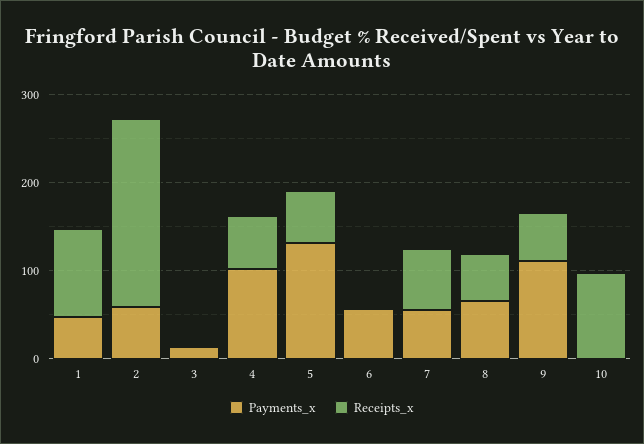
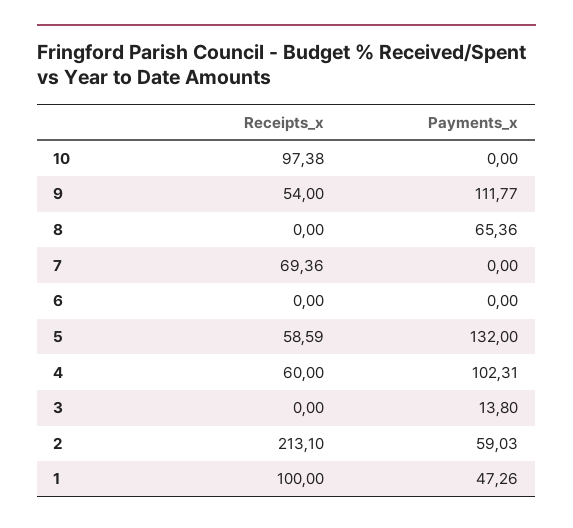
Payments_x, 6: 60 -> 0
Payments_x, 7: 60 -> 0
Receipts_x, 8: 60 -> 0

